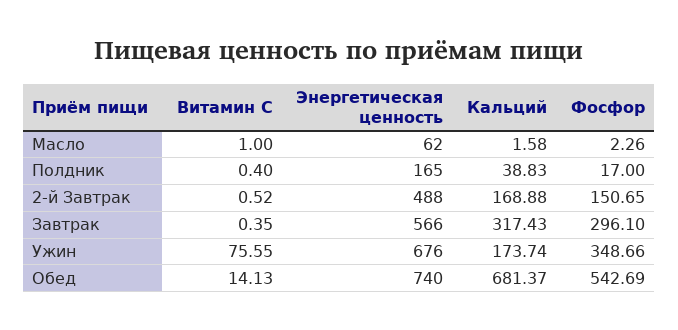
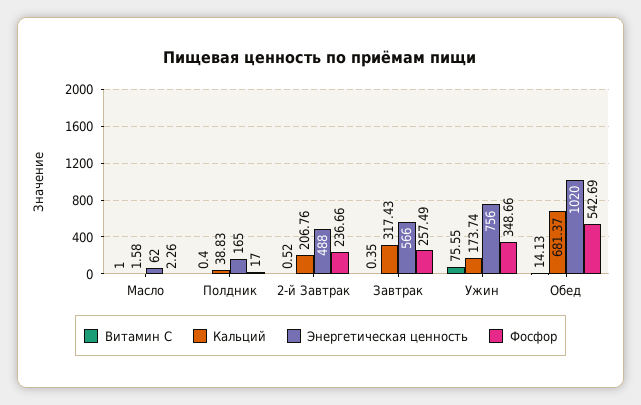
Кальций, 2-й Завтрак: 168.88 -> 206.76
Фосфор, 2-й Завтрак: 150.65 -> 236.66
Фосфор, Завтрак: 296.1 -> 257.49
Энергетическая ценность, Ужин: 676 -> 756
Энергетическая ценность, Обед: 740 -> 1020

